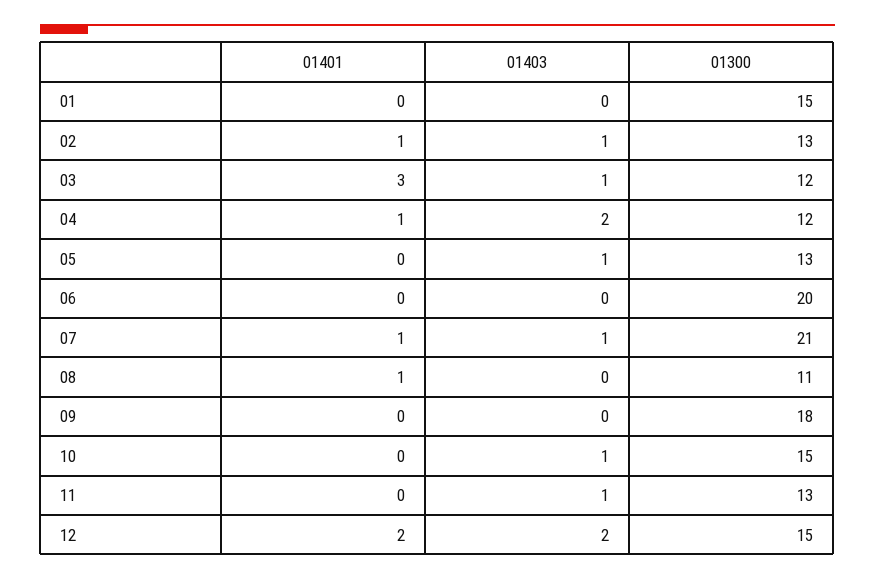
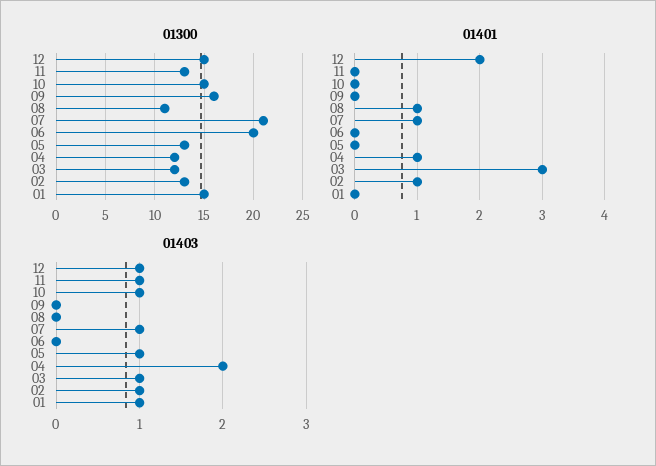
01403, 01: 0 -> 1
01300, 09: 18 -> 16
01403, 12: 2 -> 1

